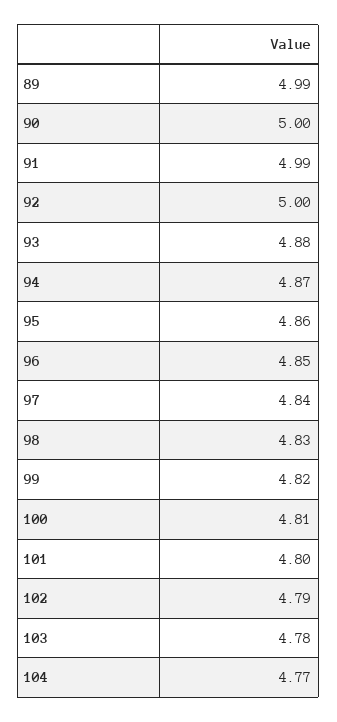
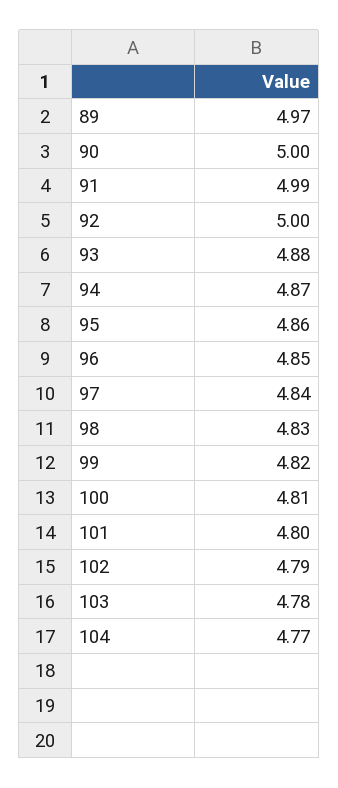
89: 4.99 -> 4.97

